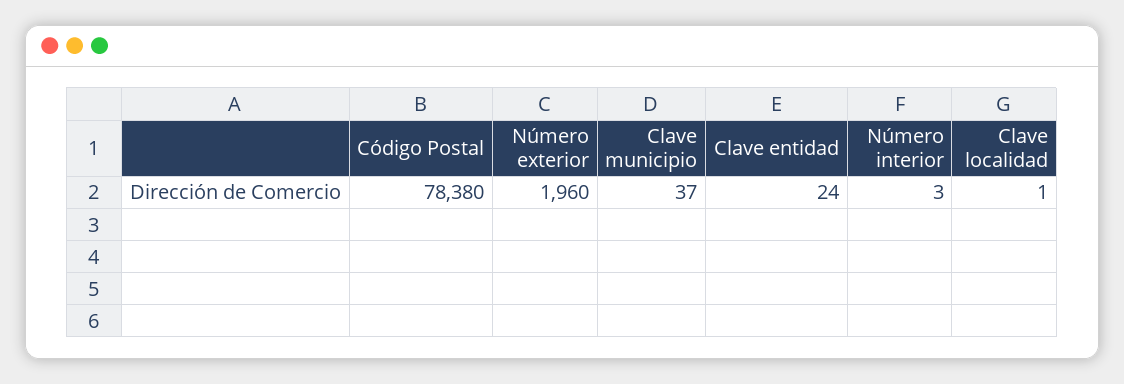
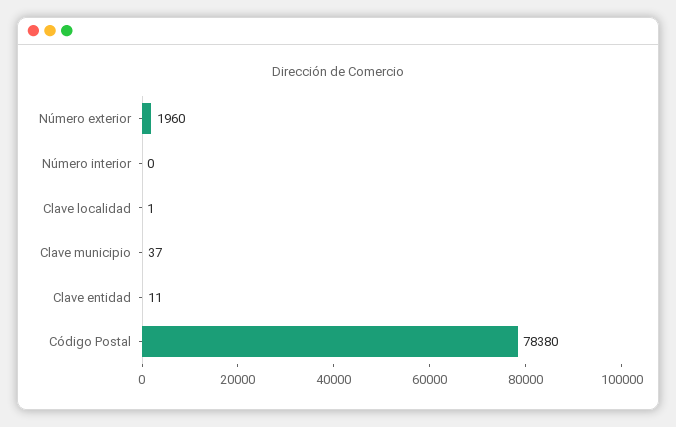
Clave entidad: 24 -> 11
Número interior: 3 -> 0

